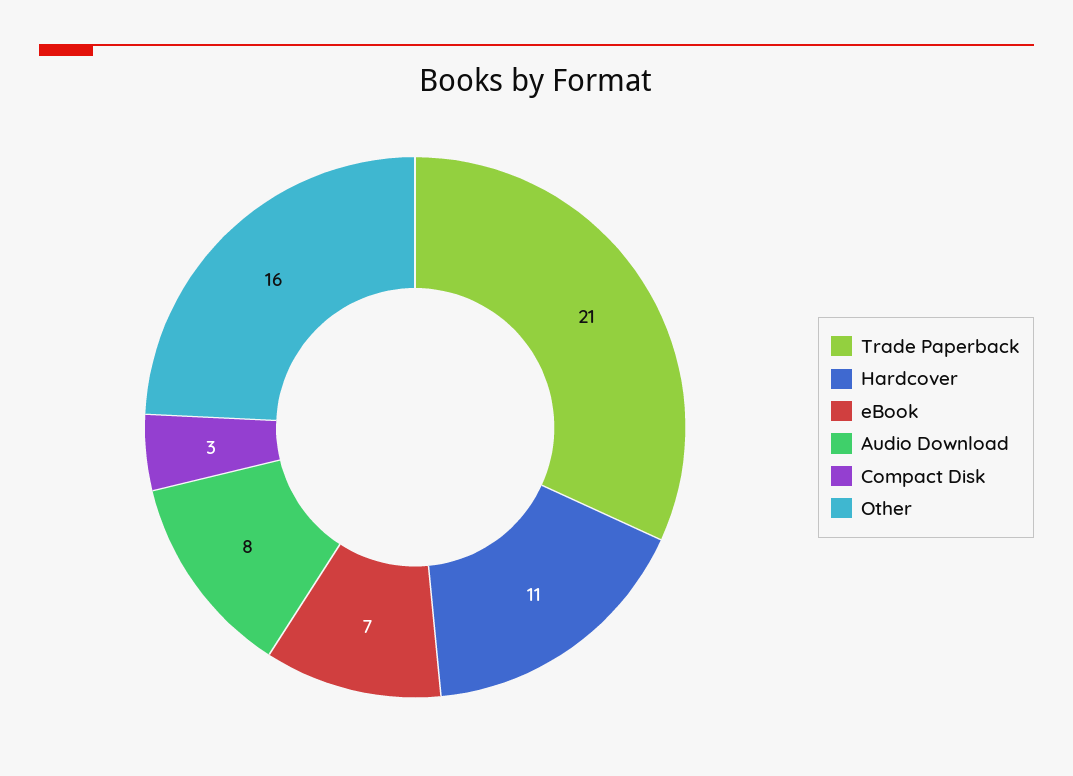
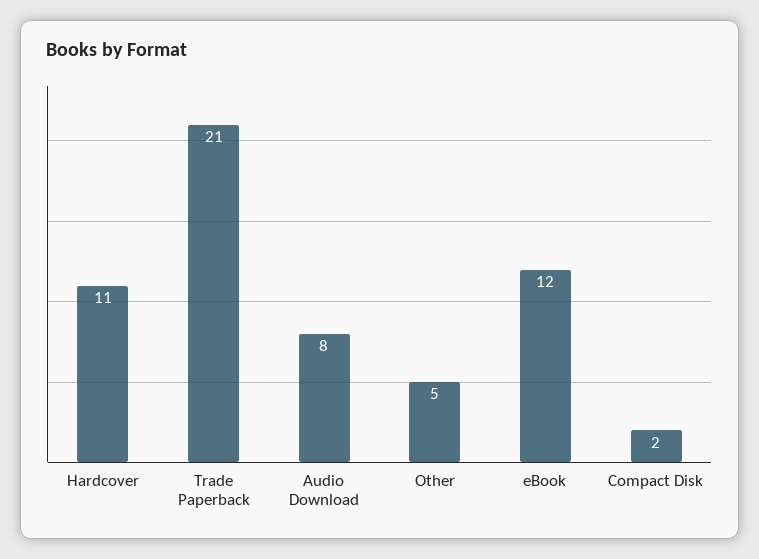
eBook: 7 -> 12
Compact Disk: 3 -> 2
Other: 16 -> 5

